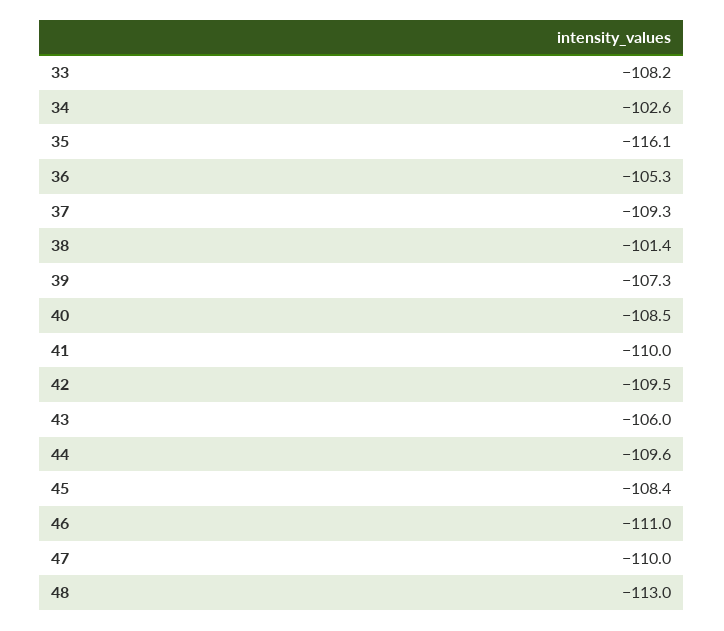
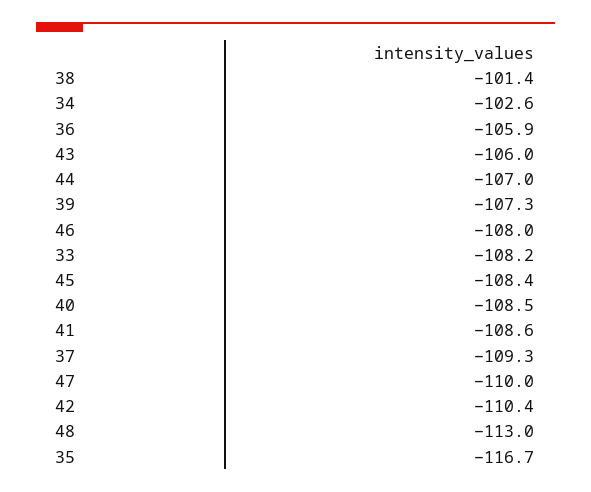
35: -116.1 -> -116.7
36: -105.3 -> -105.9
41: -110 -> -108.6
42: -109.5 -> -110.4
44: -109.6 -> -107
46: -111 -> -108

